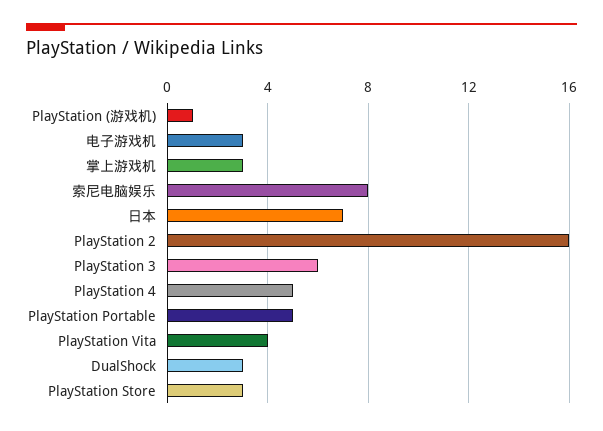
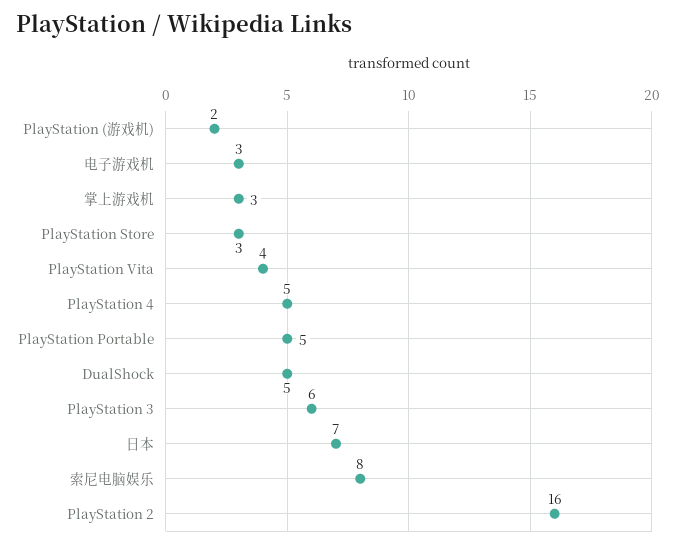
PlayStation (游戏机): 1 -> 2
DualShock: 3 -> 5

